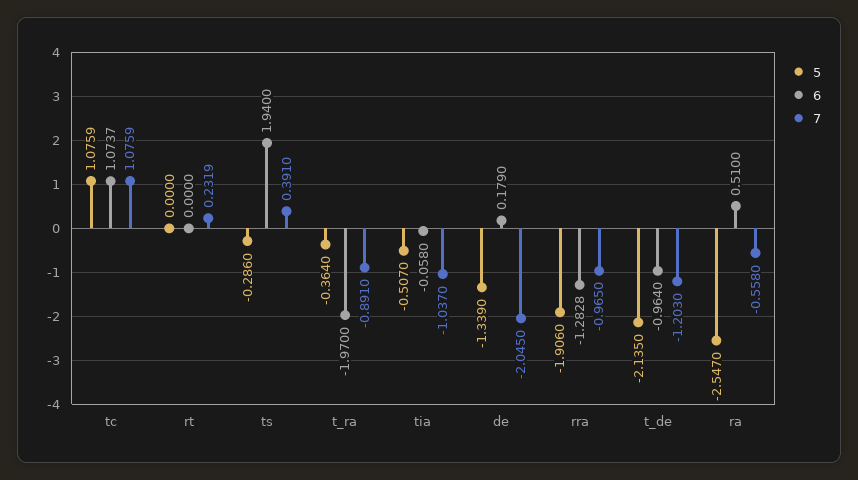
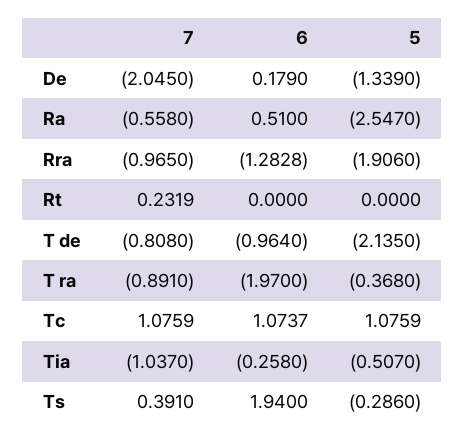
5, t_ra: -0.364 -> -0.368
6, tia: -0.058 -> -0.258
7, t_de: -1.203 -> -0.808

